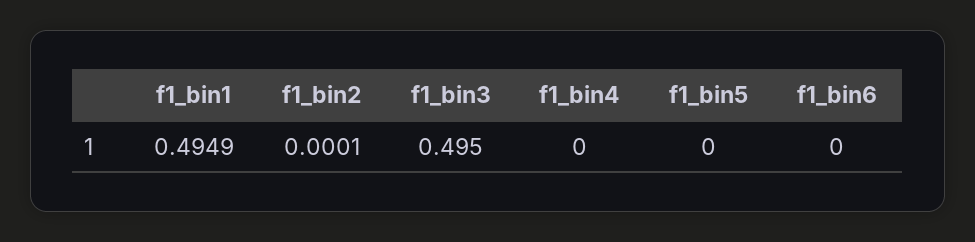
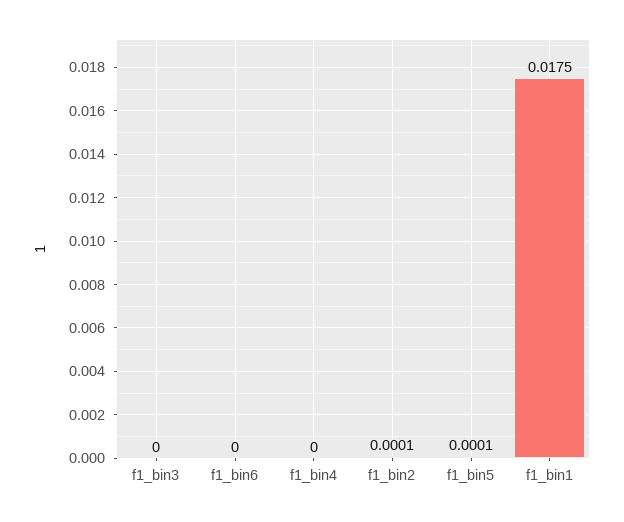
f1_bin1: 0.4949 -> 0.0175
f1_bin3: 0.495 -> 0
f1_bin5: 0 -> 0.0001

